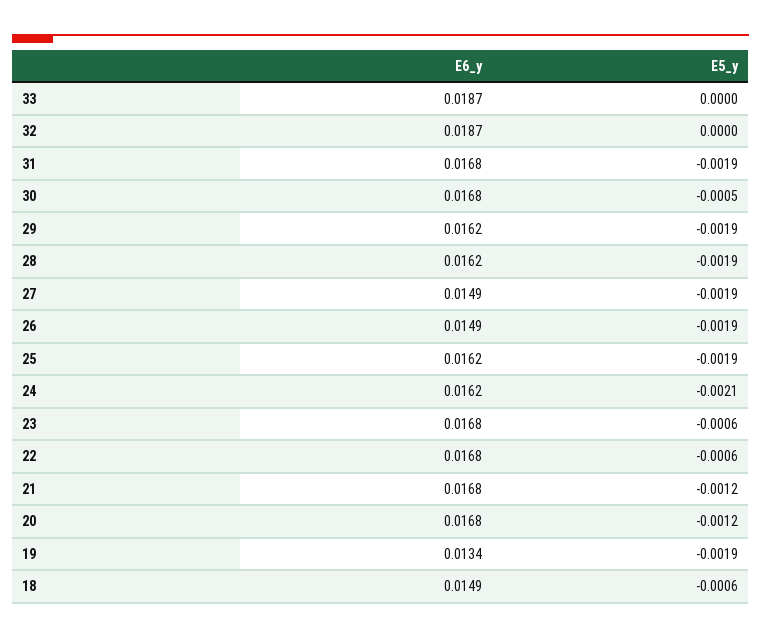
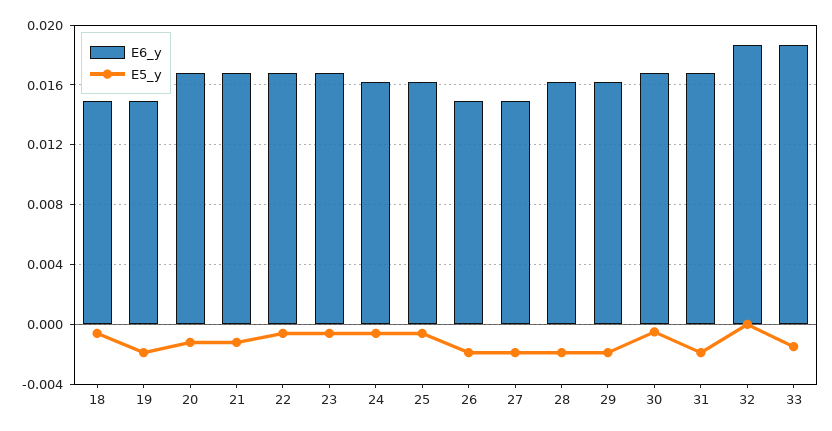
E5_y, 33: 0 -> -0.0015
E5_y, 25: -0.0019 -> -0.0005
E5_y, 24: -0.0021 -> -0.0005
E6_y, 19: 0.0134 -> 0.015

